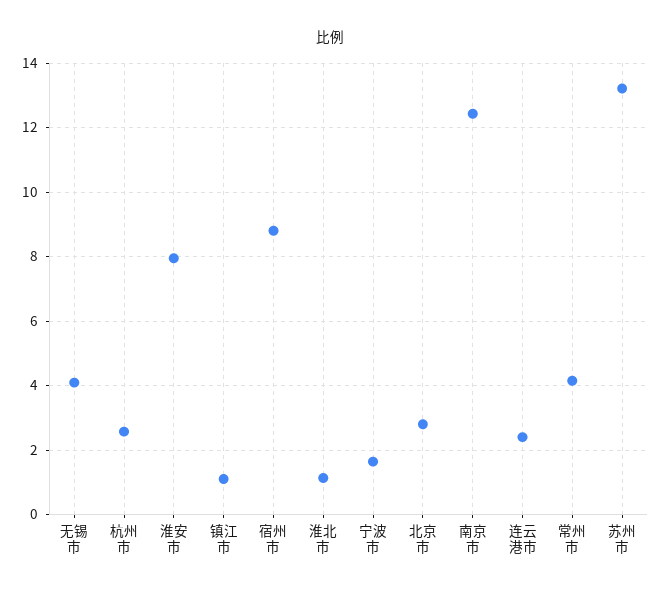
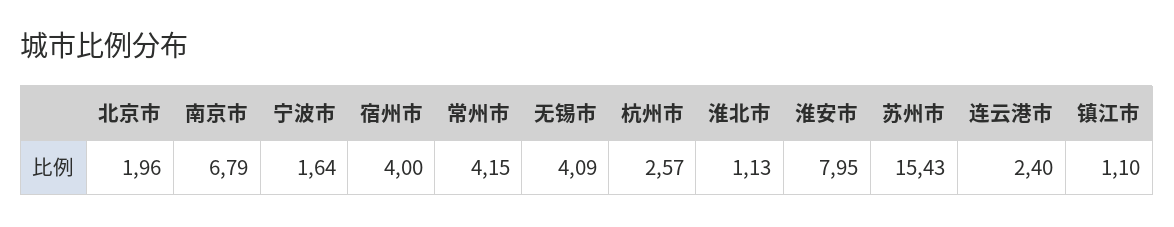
宿州市: 8.8 -> 4
北京市: 2.8 -> 1.96
南京市: 12.4 -> 6.79
苏州市: 13.2 -> 15.43

